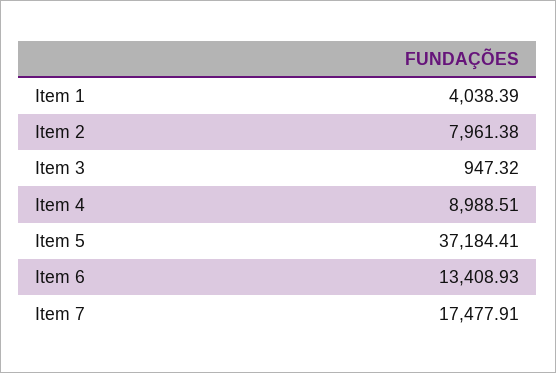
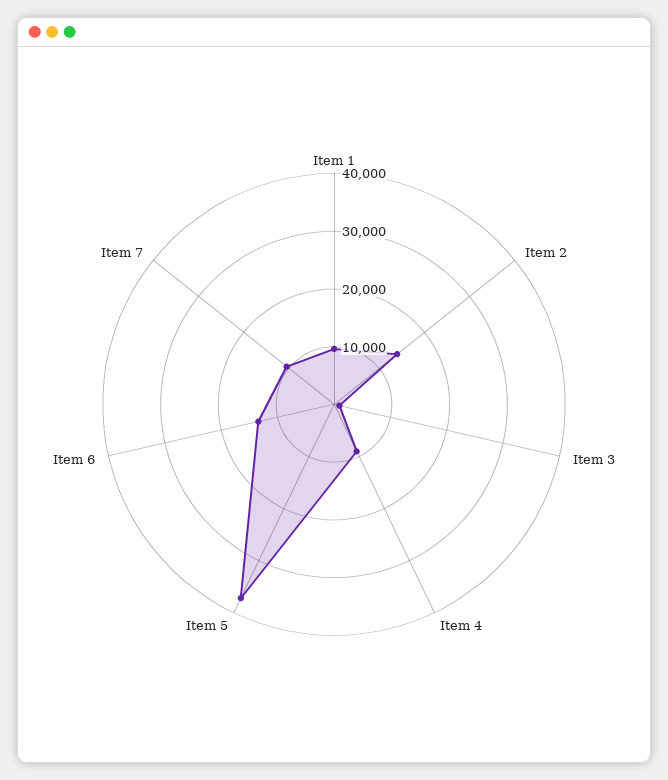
Item 1: 4038.39 -> 10000
Item 2: 7961.38 -> 14000
Item 7: 17477.91 -> 10000

